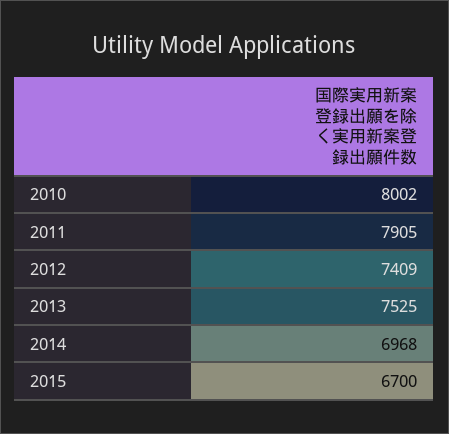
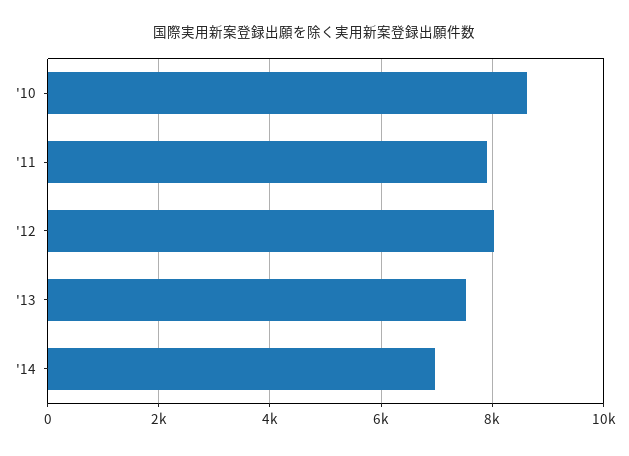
2010: 8002 -> 8600
2012: 7409 -> 8000
2015: 6700 -> none

